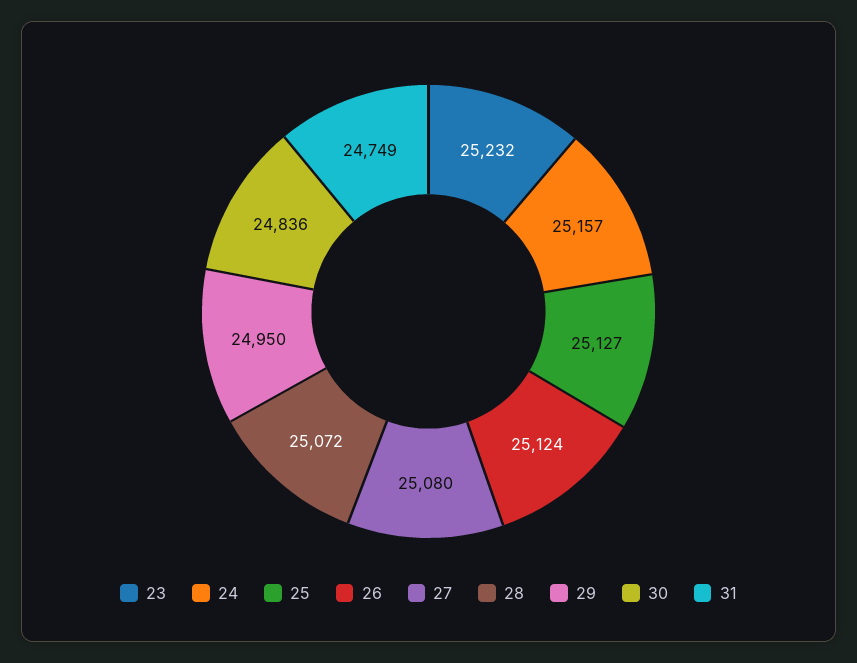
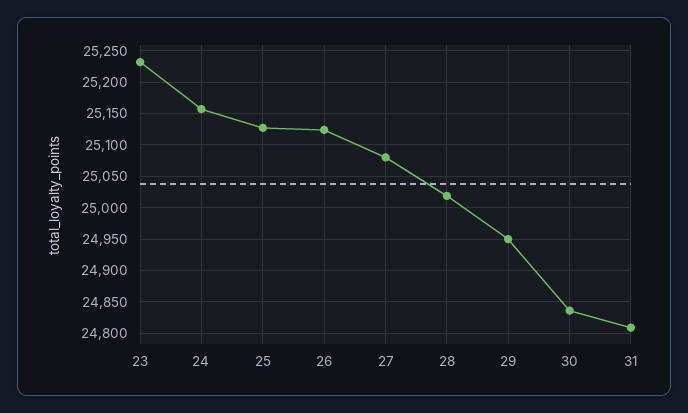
28: 25072 -> 25020
31: 24749 -> 24810

